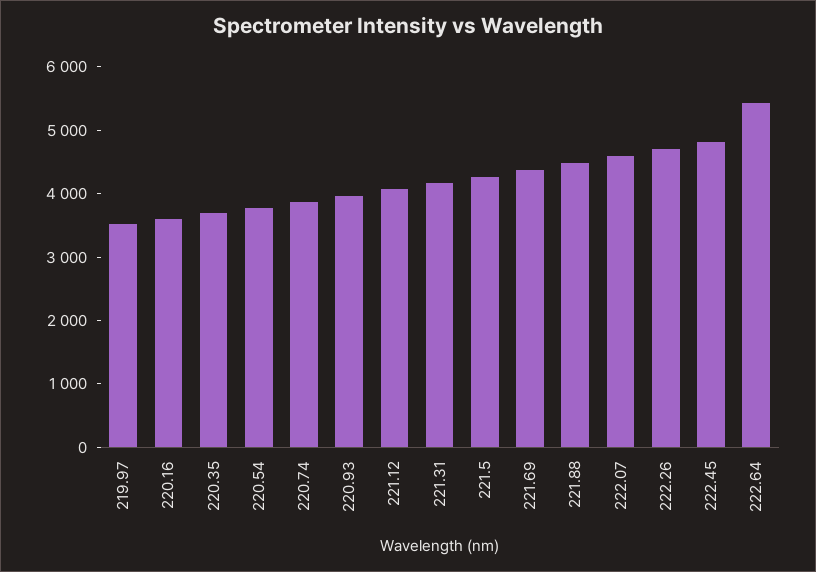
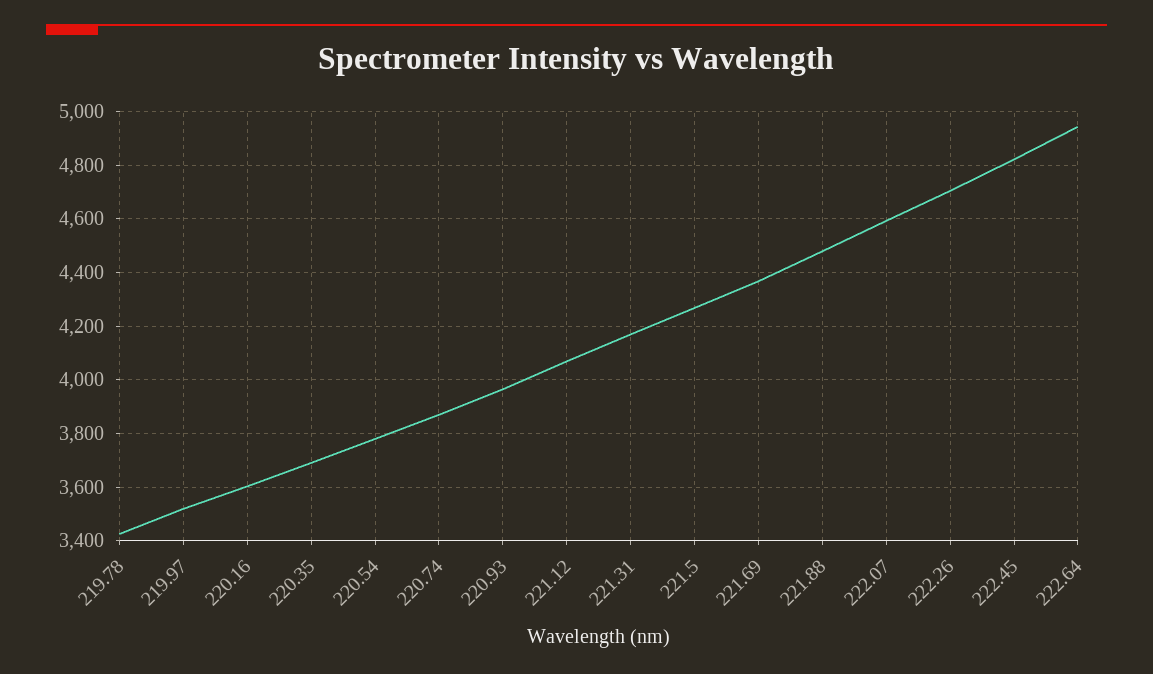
222.64: 5400 -> 4950
219.78: none -> 3425

